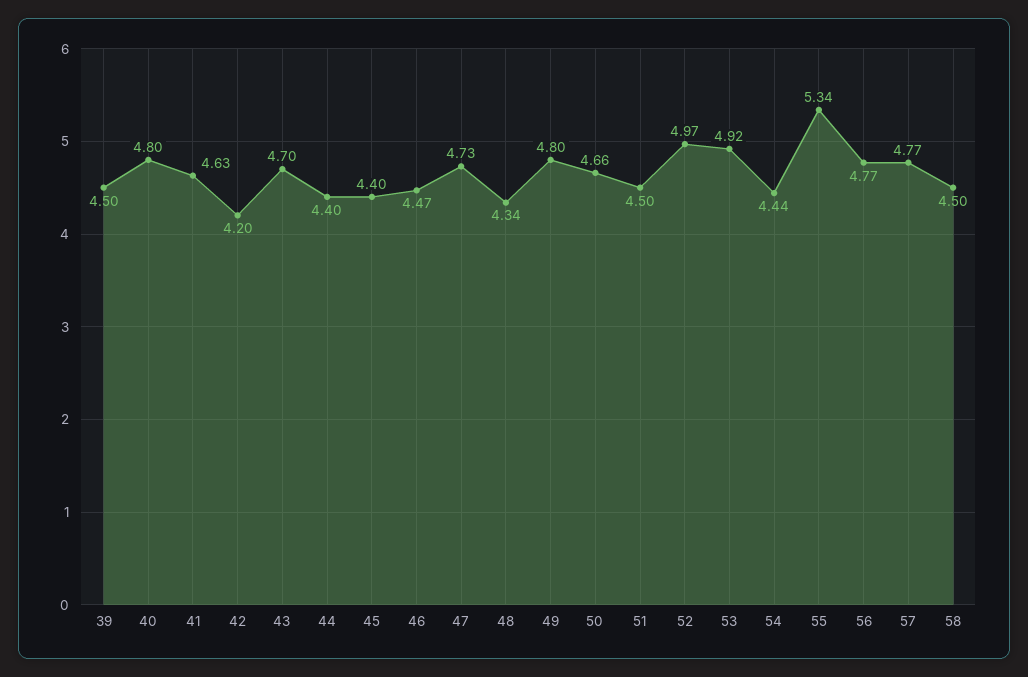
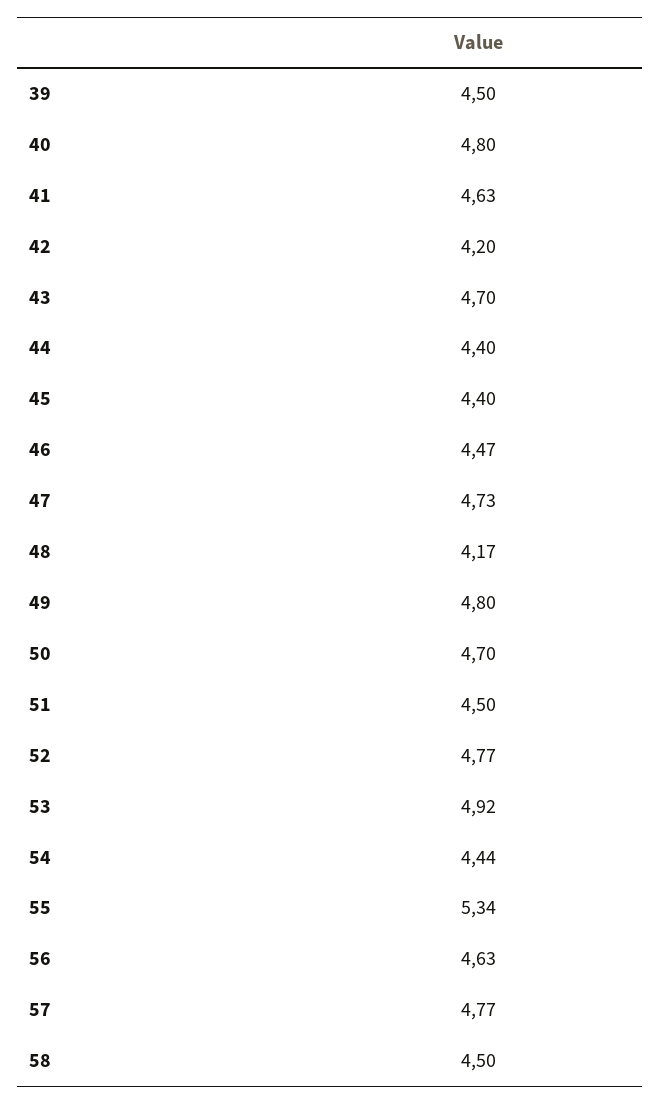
48: 4.34 -> 4.17
50: 4.66 -> 4.7
52: 4.97 -> 4.77
56: 4.77 -> 4.63

